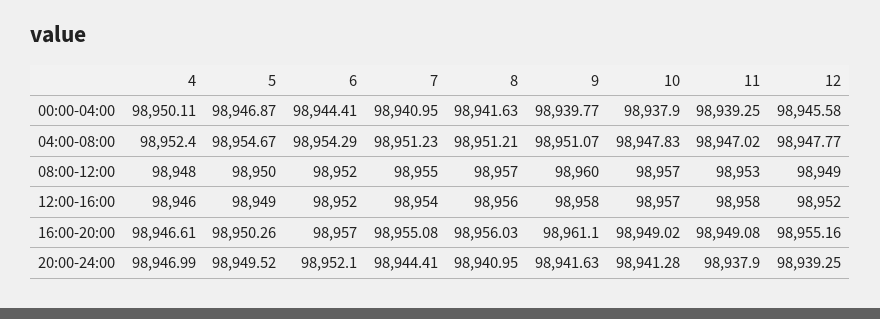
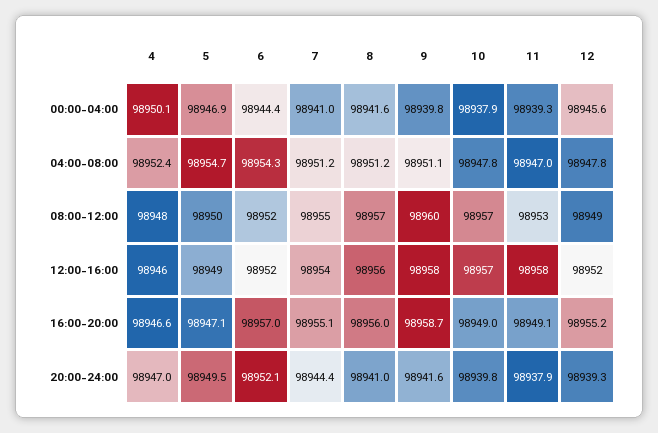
5, 16:00-20:00: 98950.26 -> 98947.1
9, 16:00-20:00: 98961.1 -> 98958.7
10, 20:00-24:00: 98941.28 -> 98939.8

